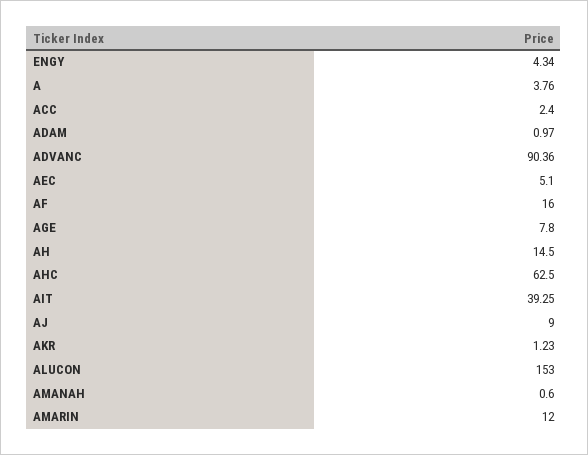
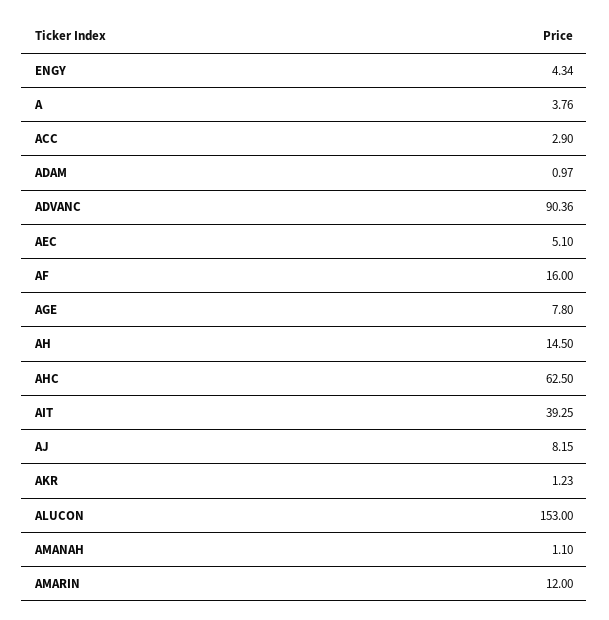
ACC: 2.4 -> 2.9
AJ: 9 -> 8.15
AMANAH: 0.6 -> 1.1

